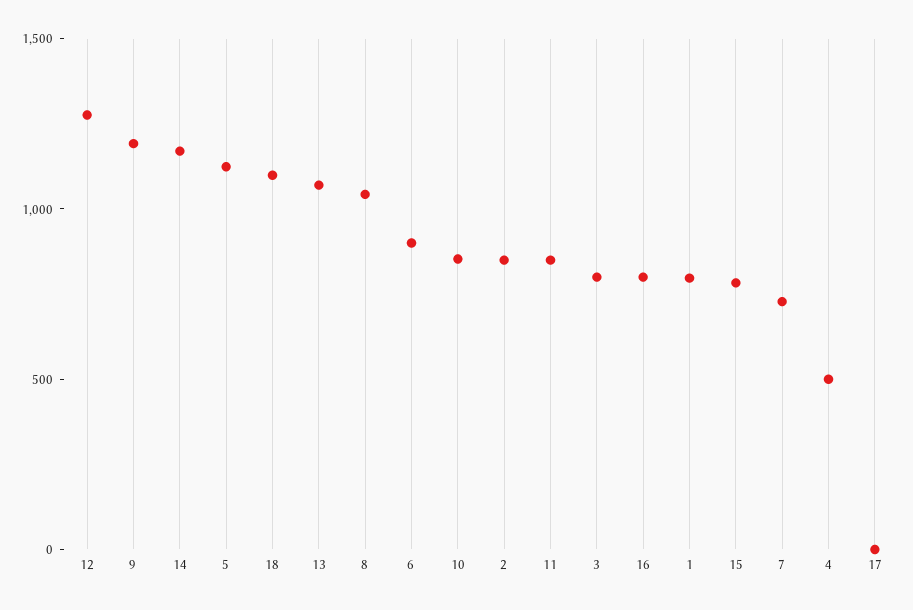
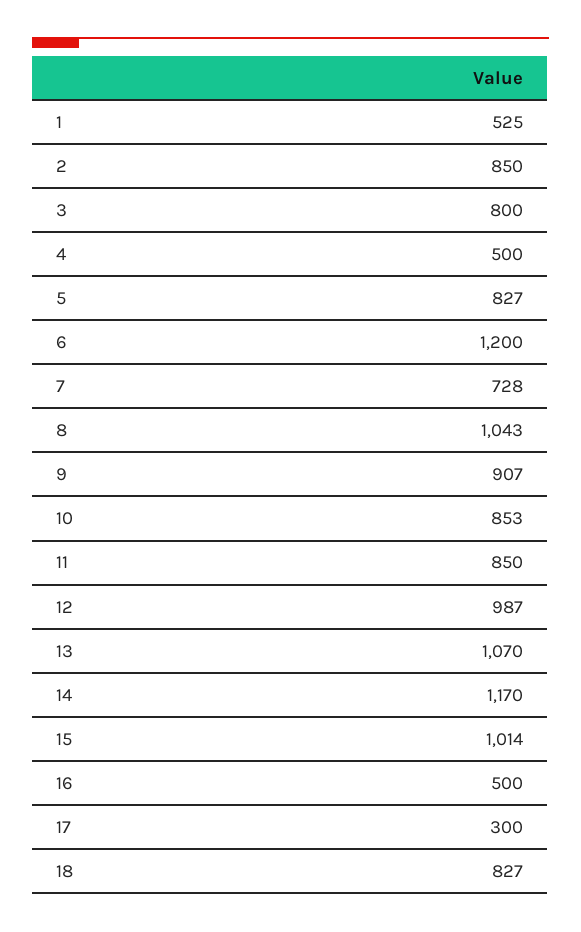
12: 1300 -> 987
9: 1200 -> 907
5: 1100 -> 827
18: 1100 -> 827
6: 900 -> 1200
16: 800 -> 500
1: 800 -> 525
15: 800 -> 1014
17: 0 -> 300

